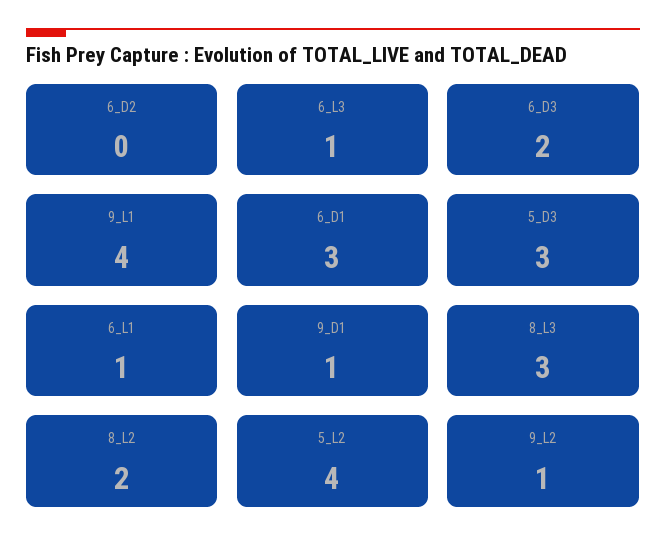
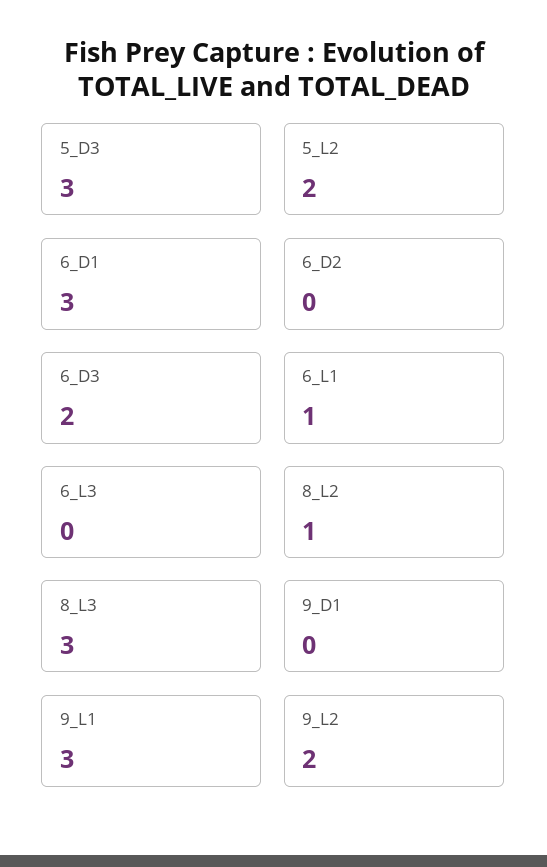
6_L3: 1 -> 0
9_L1: 4 -> 3
9_D1: 1 -> 0
8_L2: 2 -> 1
5_L2: 4 -> 2
9_L2: 1 -> 2

